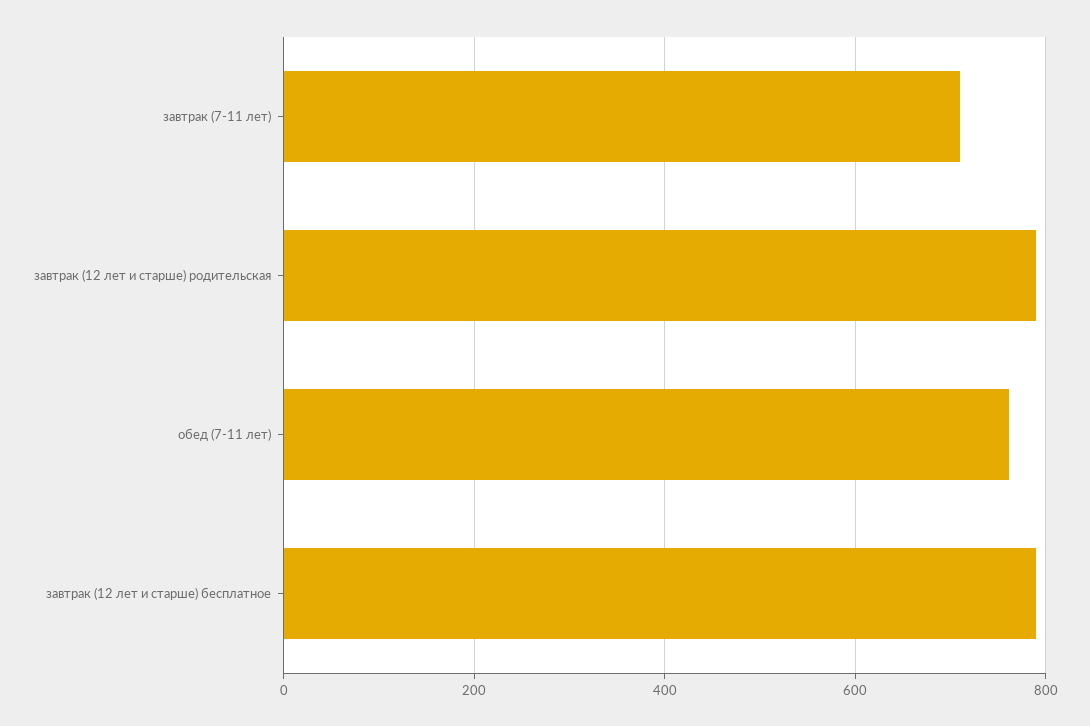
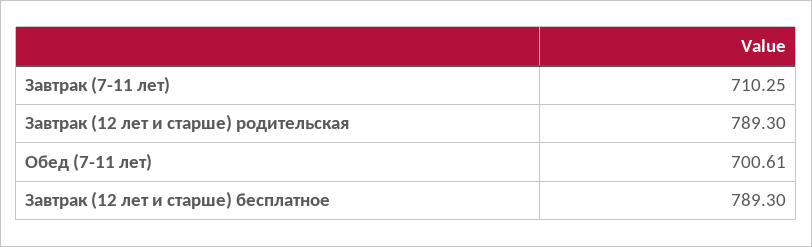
обед (7-11 лет): 760 -> 700.61

